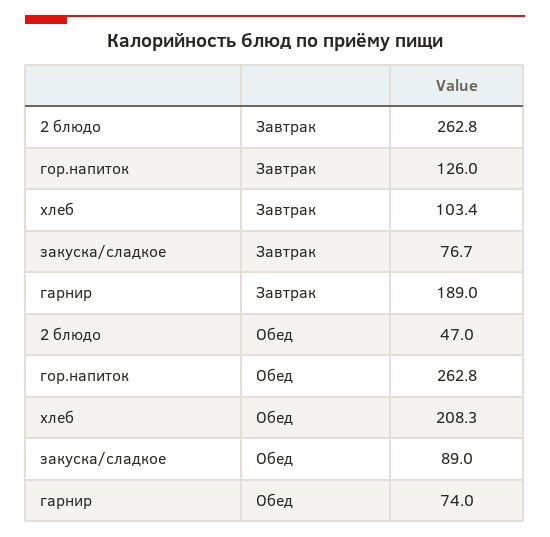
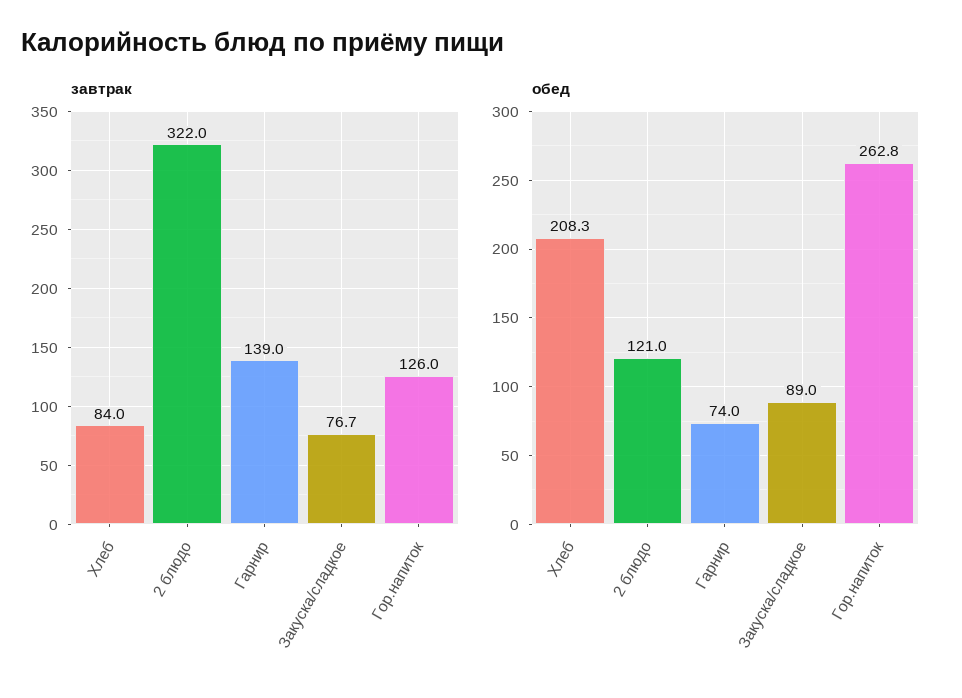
Завтрак, 2 блюдо: 262.8 -> 322
Завтрак, хлеб: 103.4 -> 84
Завтрак, гарнир: 189 -> 139
Обед, 2 блюдо: 47 -> 121

